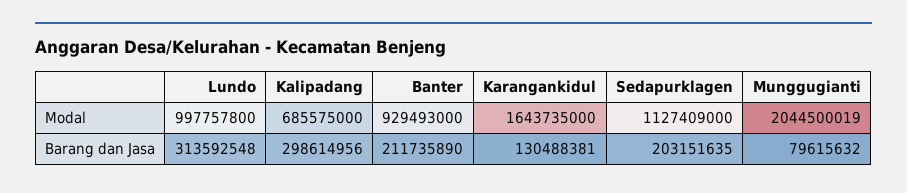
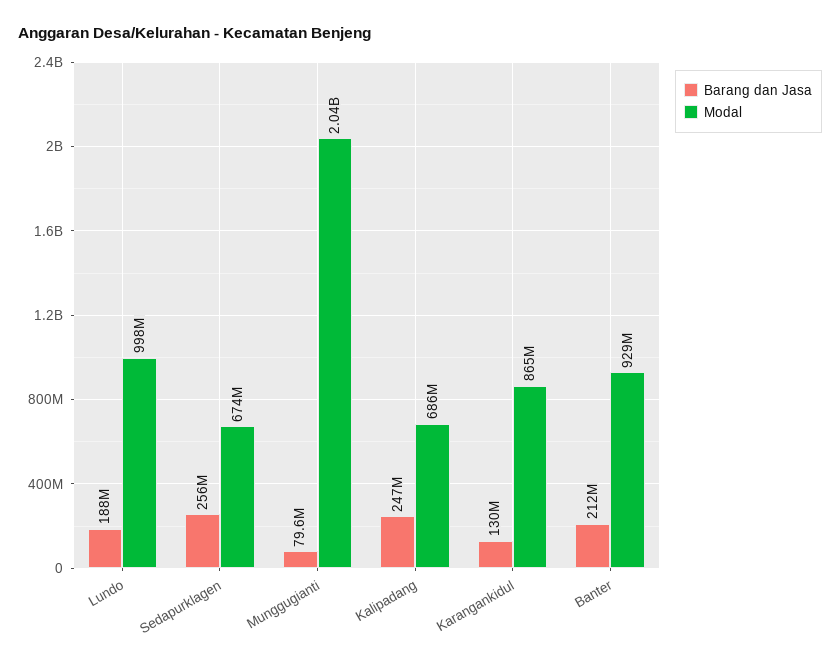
Modal, Karangankidul: 1643735000 -> 865000000
Modal, Sedapurklagen: 1127409000 -> 674000000
Barang dan Jasa, Lundo: 313592548 -> 188000000
Barang dan Jasa, Kalipadang: 298614956 -> 247000000
Barang dan Jasa, Sedapurklagen: 203151635 -> 256000000

